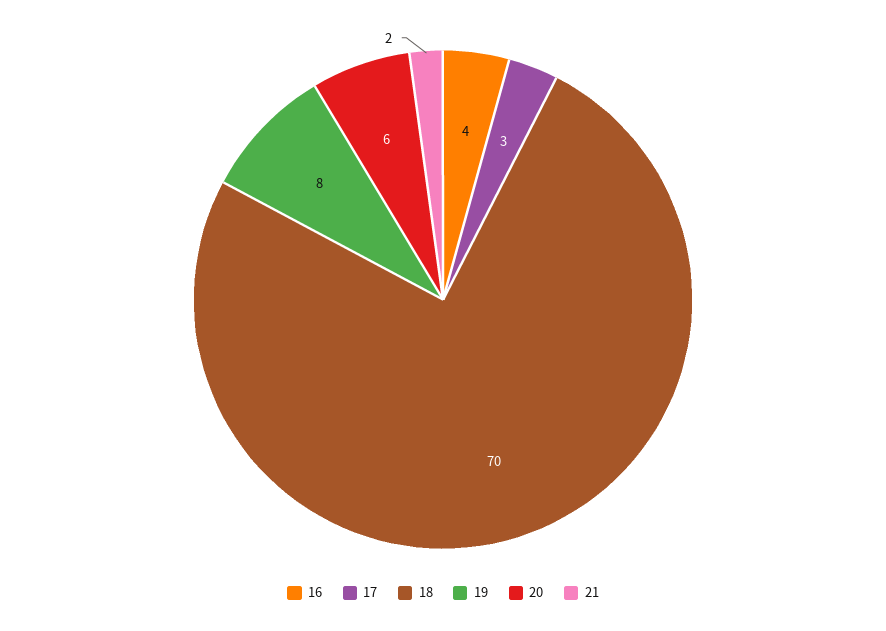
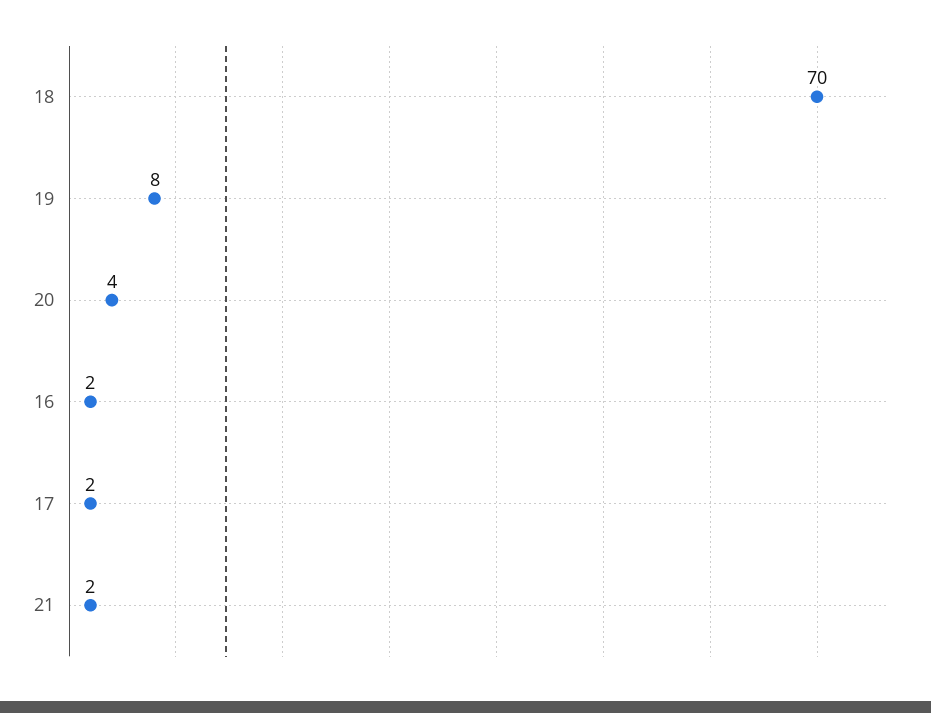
16: 4 -> 2
17: 3 -> 2
20: 6 -> 4

